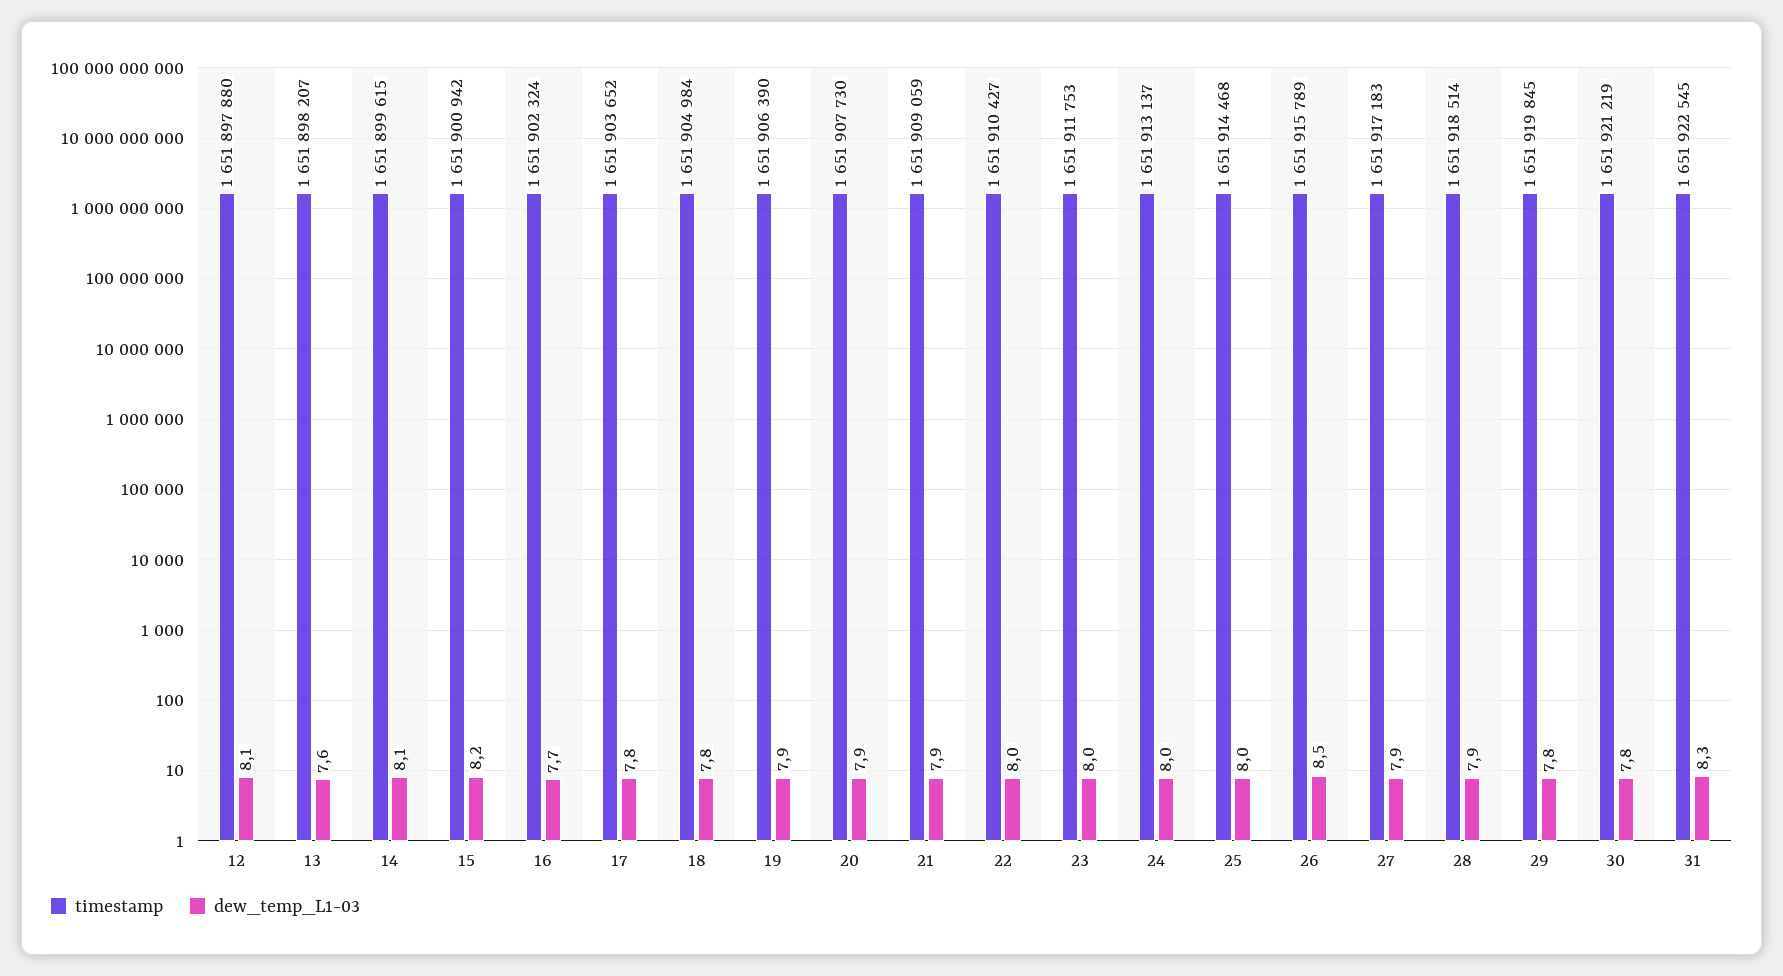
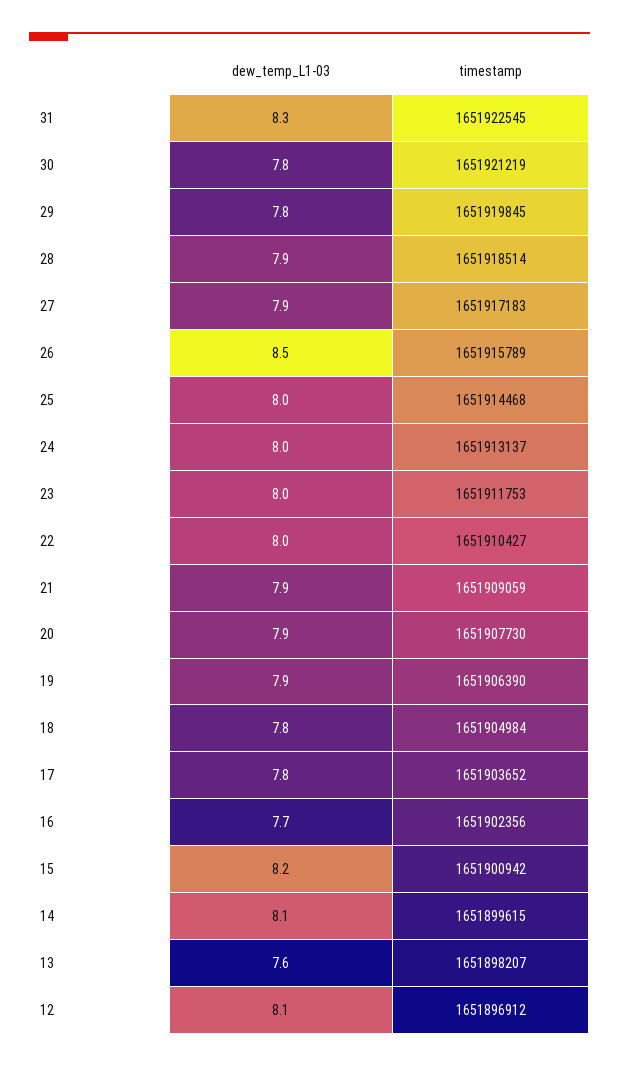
timestamp, 12: 1651897880 -> 1651896912
timestamp, 16: 1651902324 -> 1651902356

